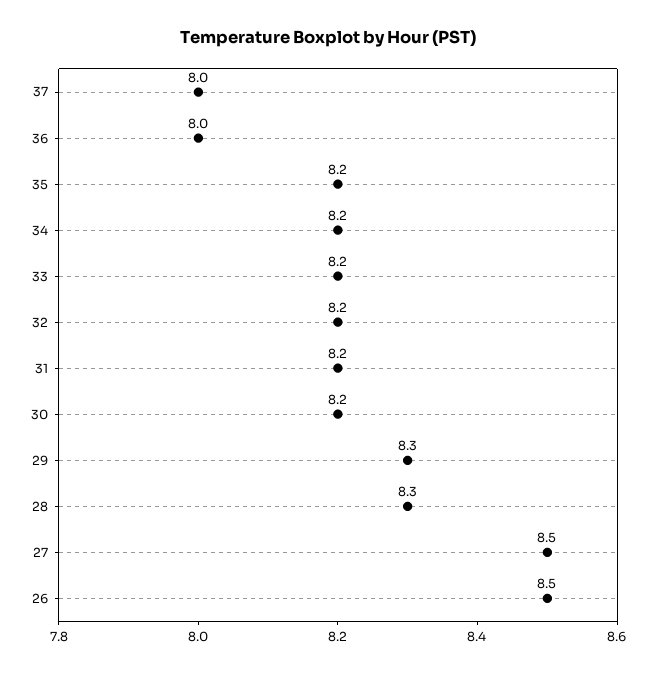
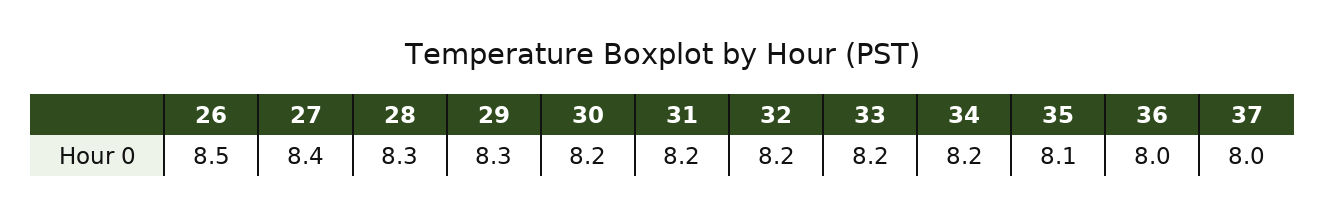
35: 8.2 -> 8.1
27: 8.5 -> 8.4

